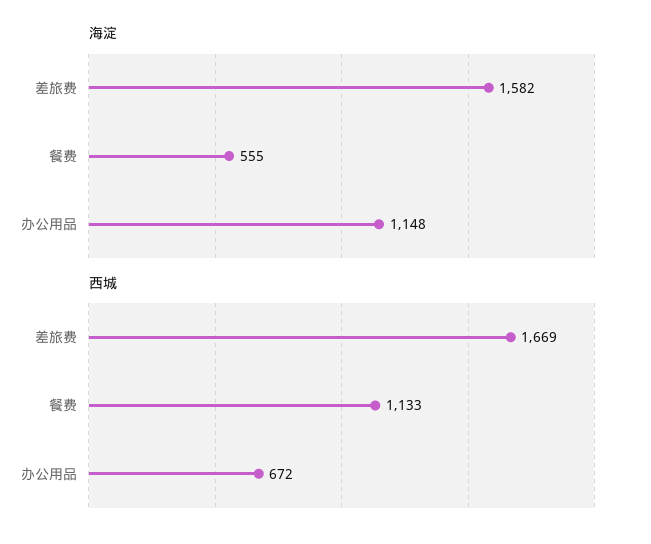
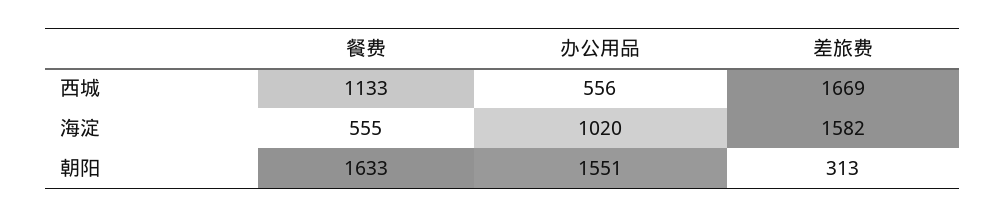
海淀, 办公用品: 1148 -> 1020
西城, 办公用品: 672 -> 556
朝阳, 餐费: none -> 1633
朝阳, 办公用品: none -> 1551
朝阳, 差旅费: none -> 313

